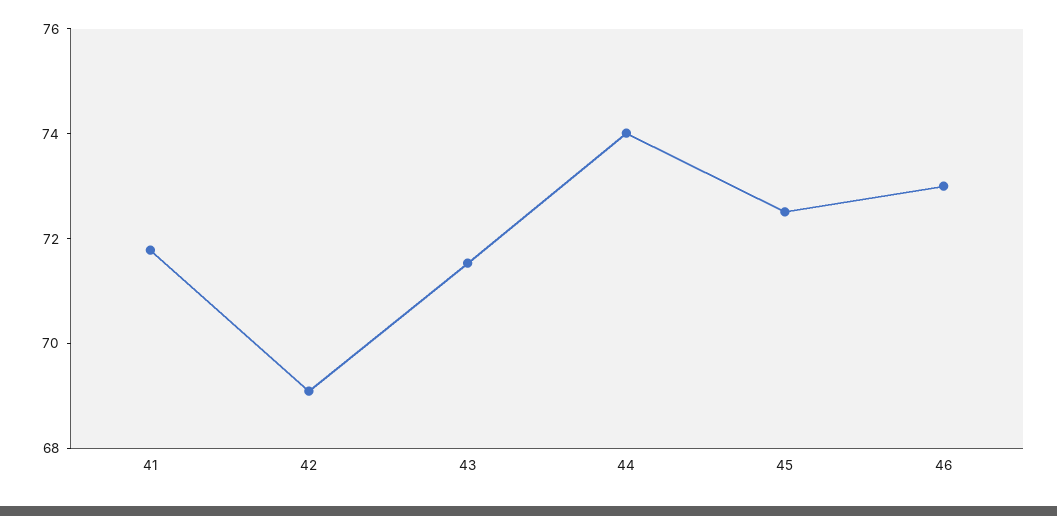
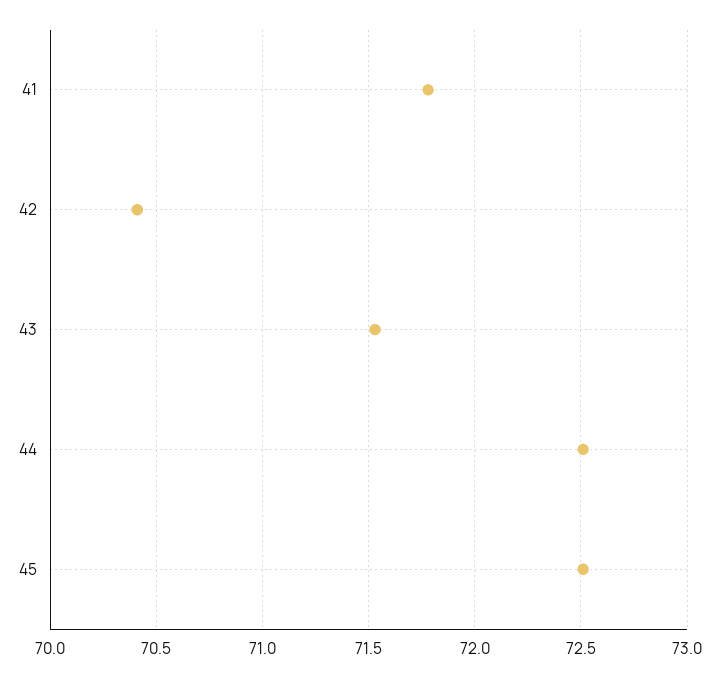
42: 69 -> 70.4
44: 74 -> 72.5
46: 73 -> none

